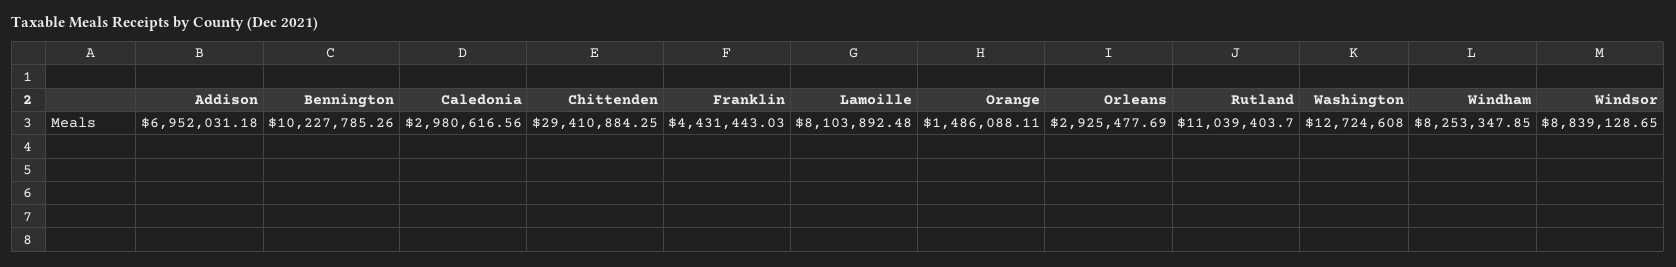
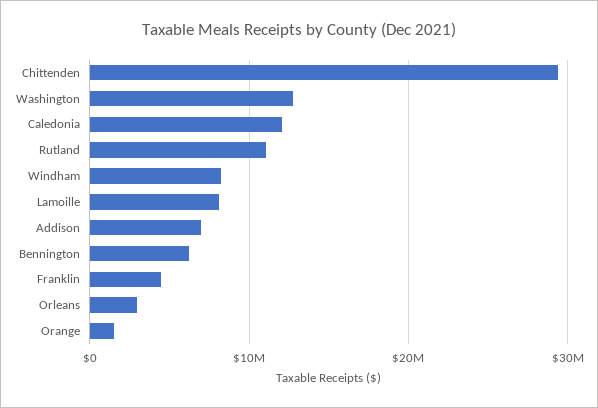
Bennington: 10227785.26 -> 6000000
Caledonia: 2980616.56 -> 12000000
Windsor: 8839128.65 -> none

